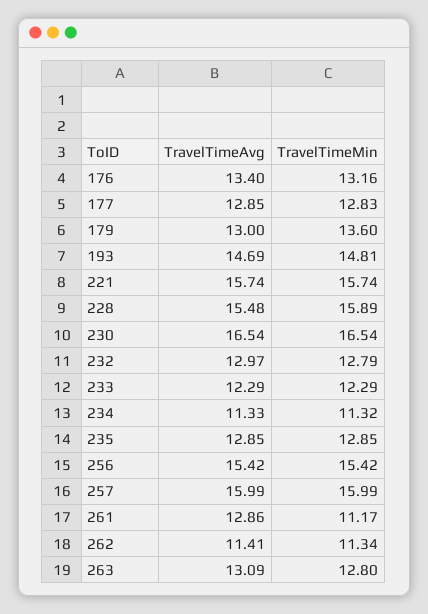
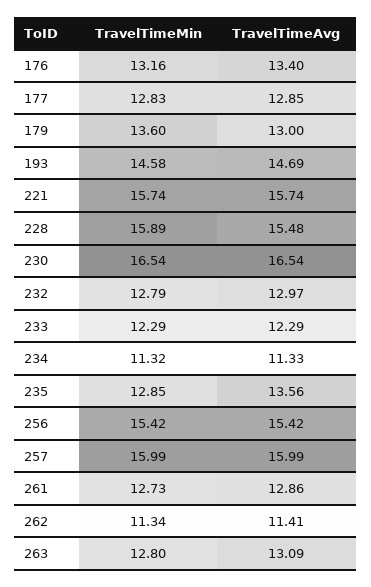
TravelTimeMin, 193: 14.81 -> 14.58
TravelTimeAvg, 235: 12.85 -> 13.56
TravelTimeMin, 261: 11.17 -> 12.73

